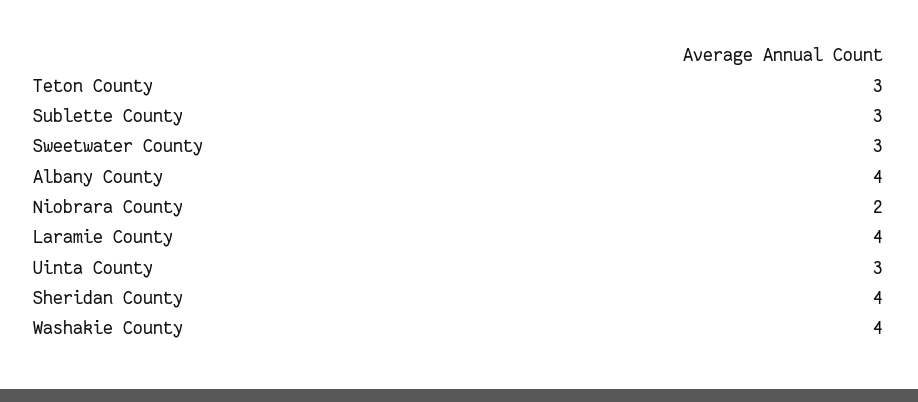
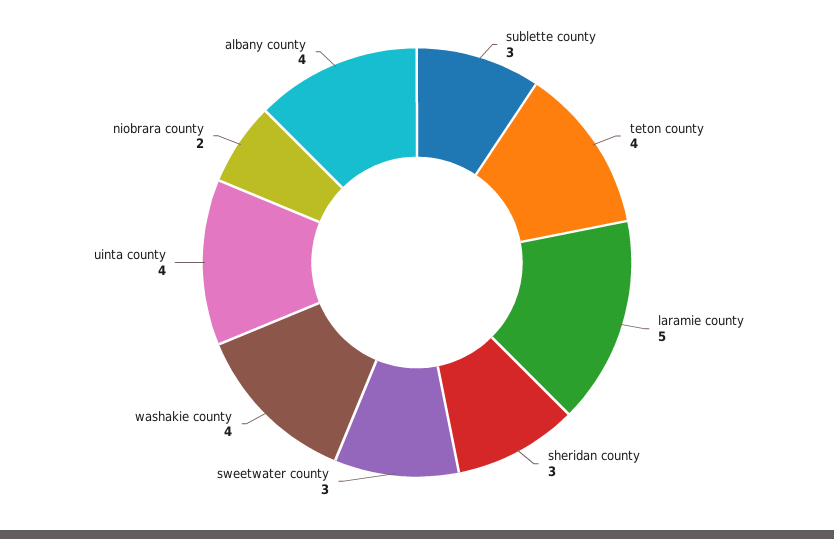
Teton County: 3 -> 4
Laramie County: 4 -> 5
Uinta County: 3 -> 4
Sheridan County: 4 -> 3

